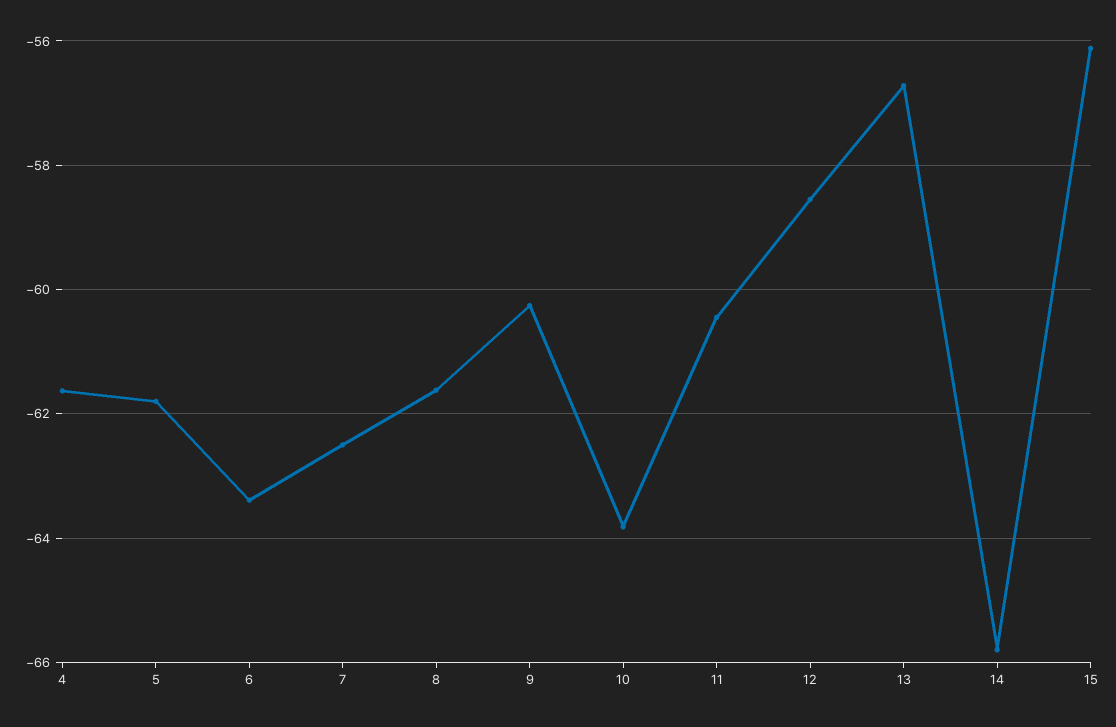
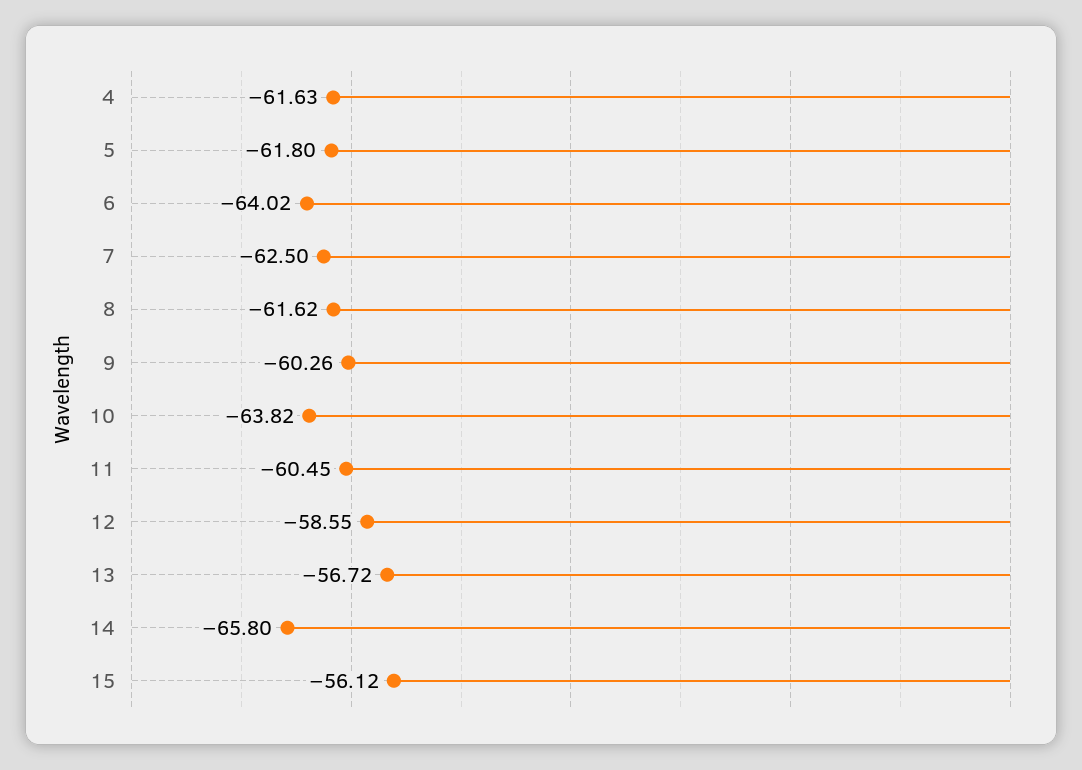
6: -63.4 -> -64.02

